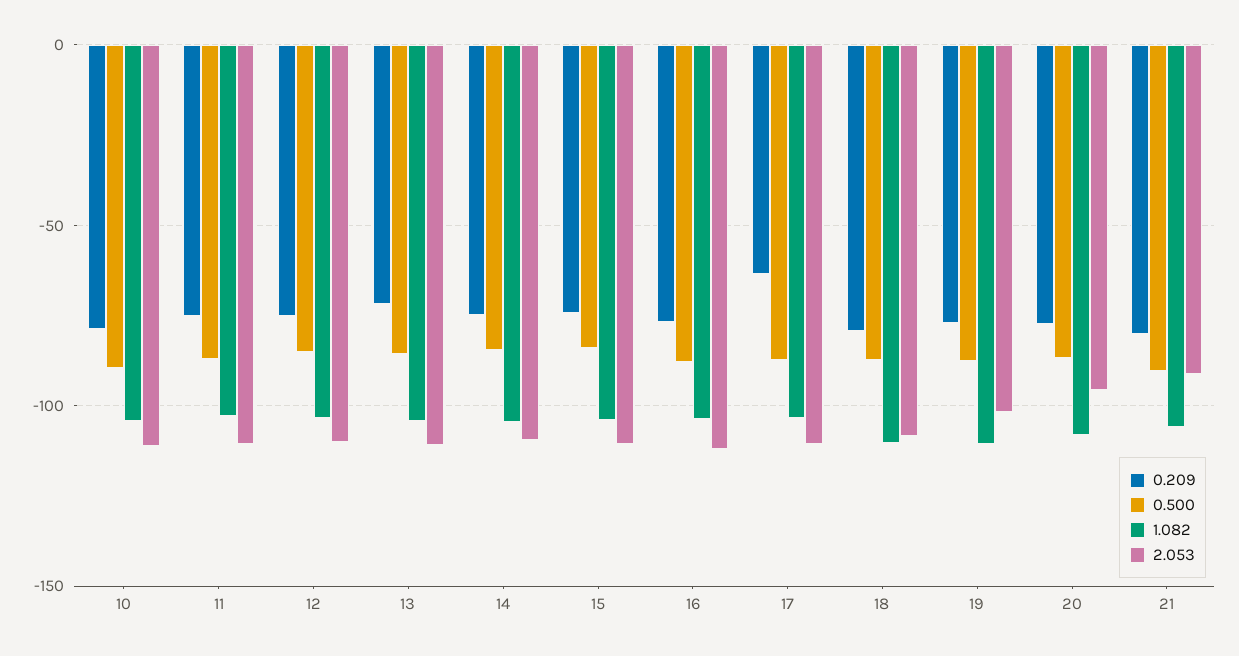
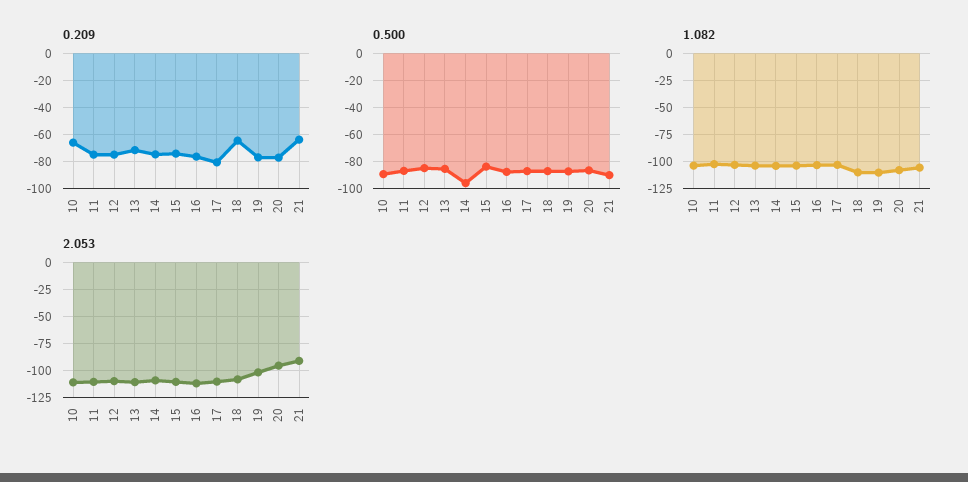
0.209, 10: -80 -> -65
0.500, 14: -85 -> -95
0.209, 17: -65 -> -80
0.209, 18: -80 -> -65
0.209, 21: -80 -> -65

